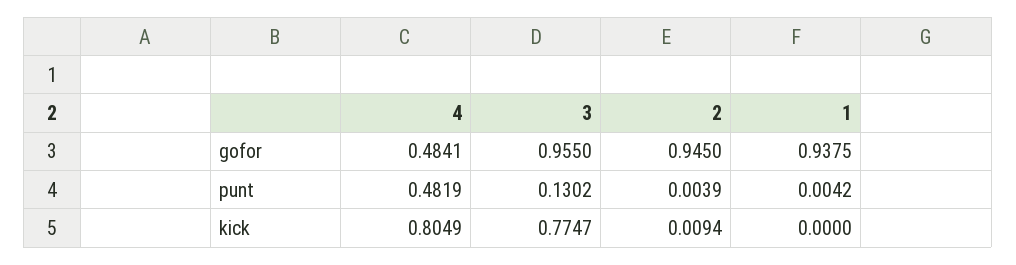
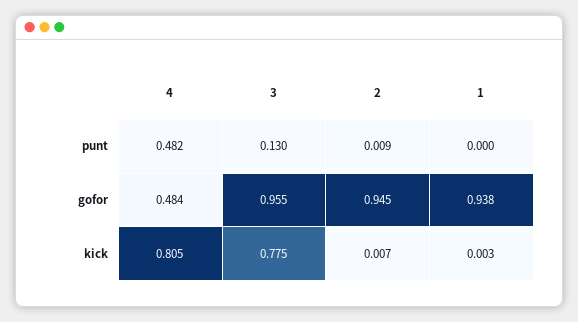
2, punt: 0.0039 -> 0.009
1, punt: 0.0042 -> 0
2, kick: 0.0094 -> 0.007
1, kick: 0 -> 0.003

